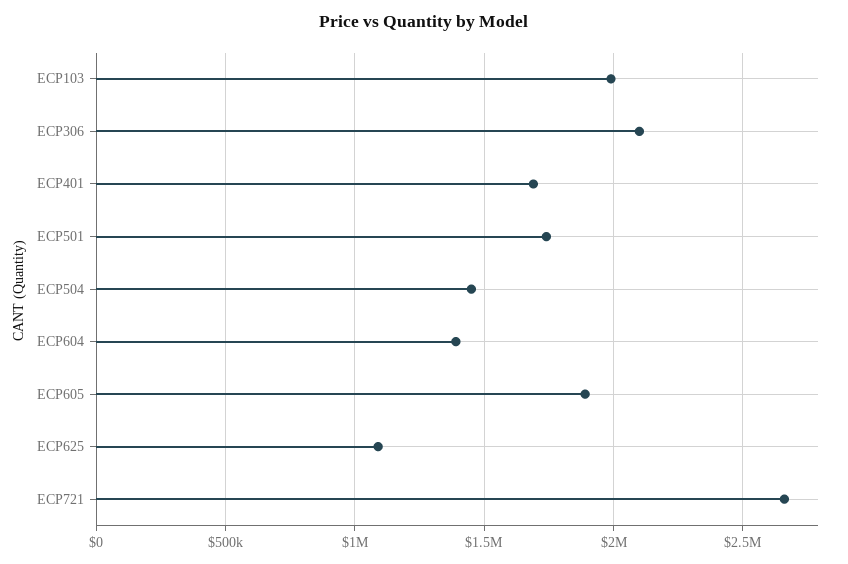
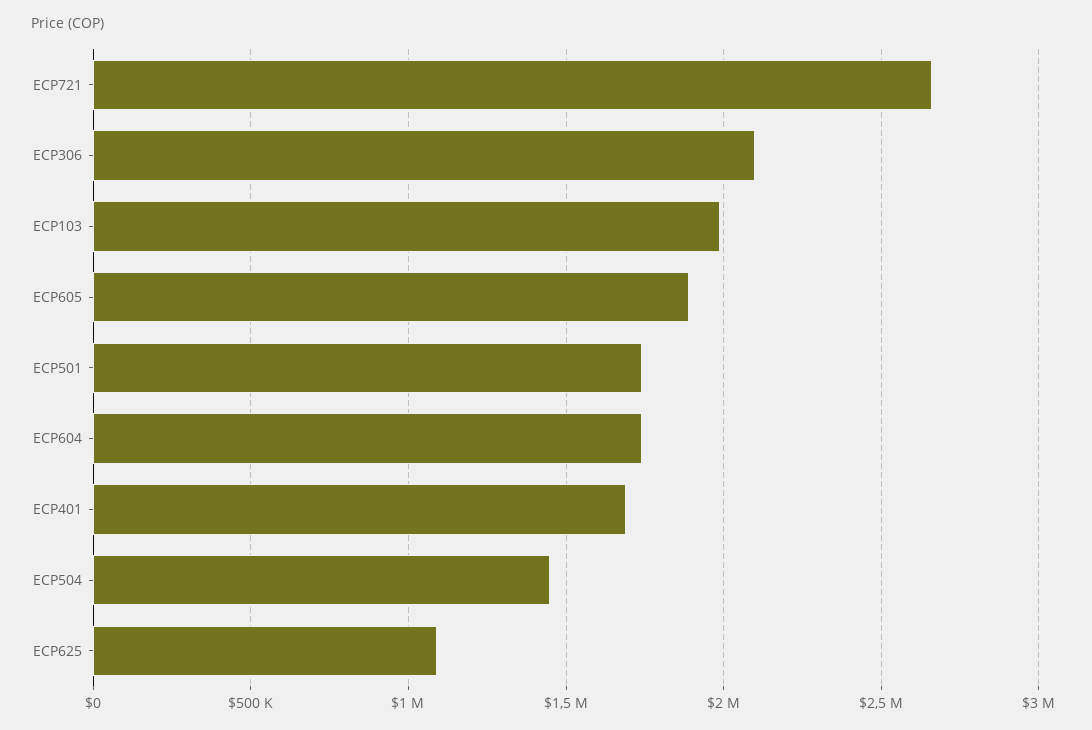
ECP604: 1400000 -> 1750000

